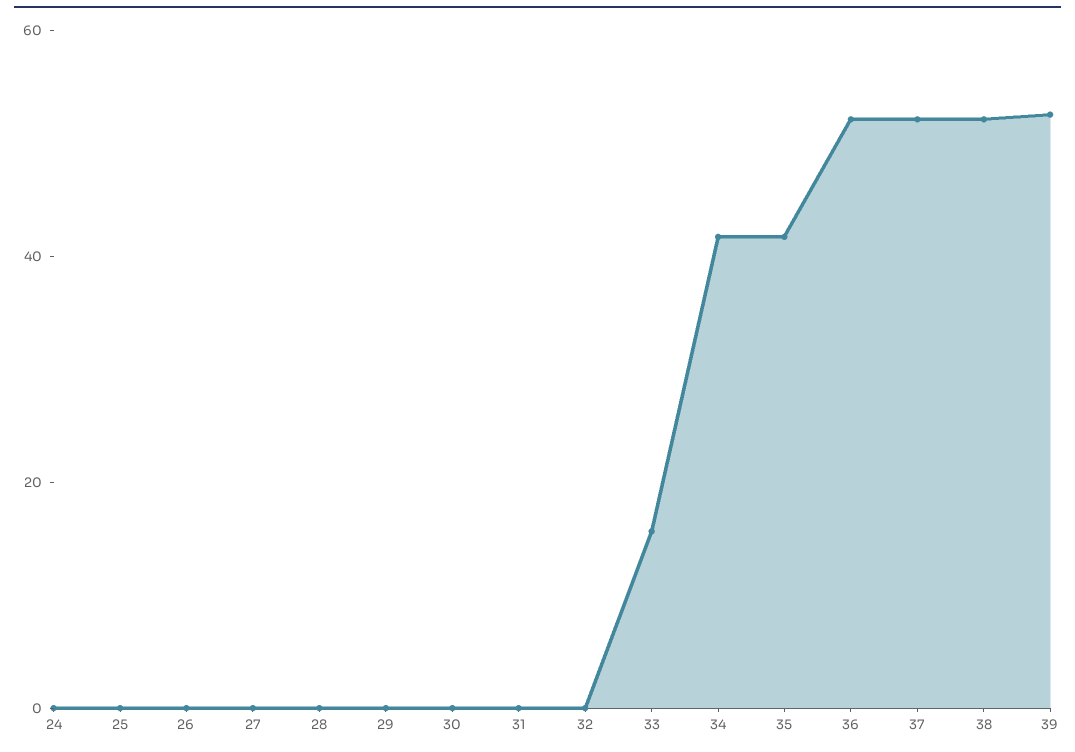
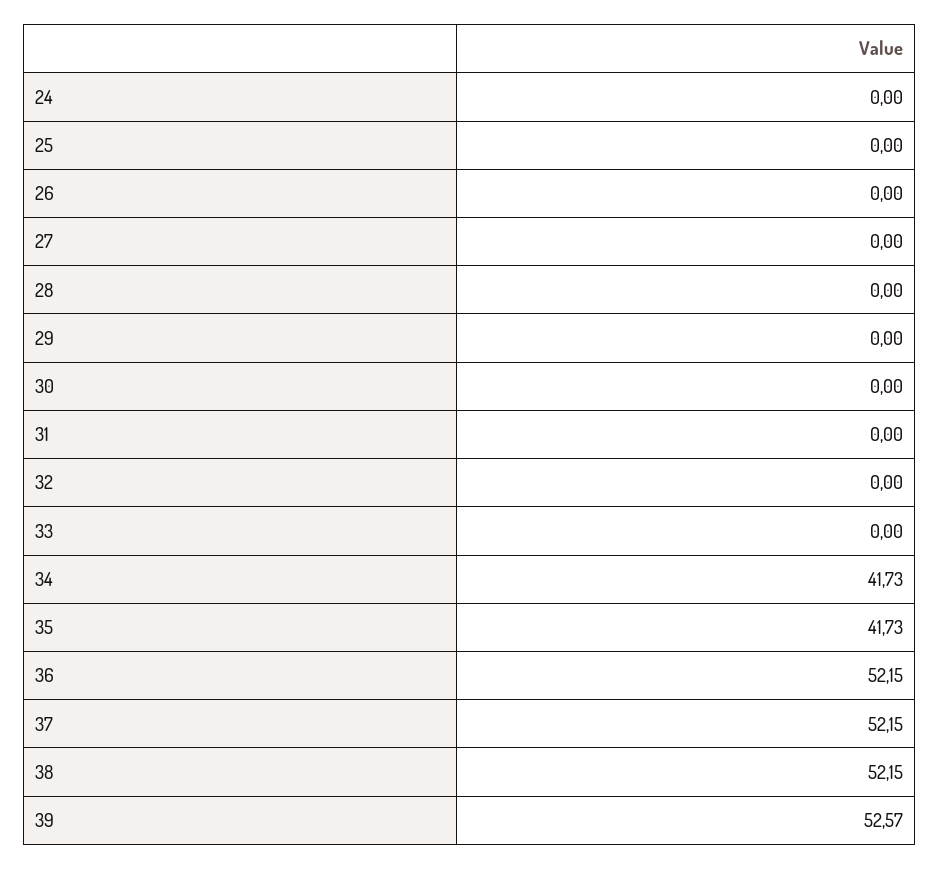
33: 15 -> 0

